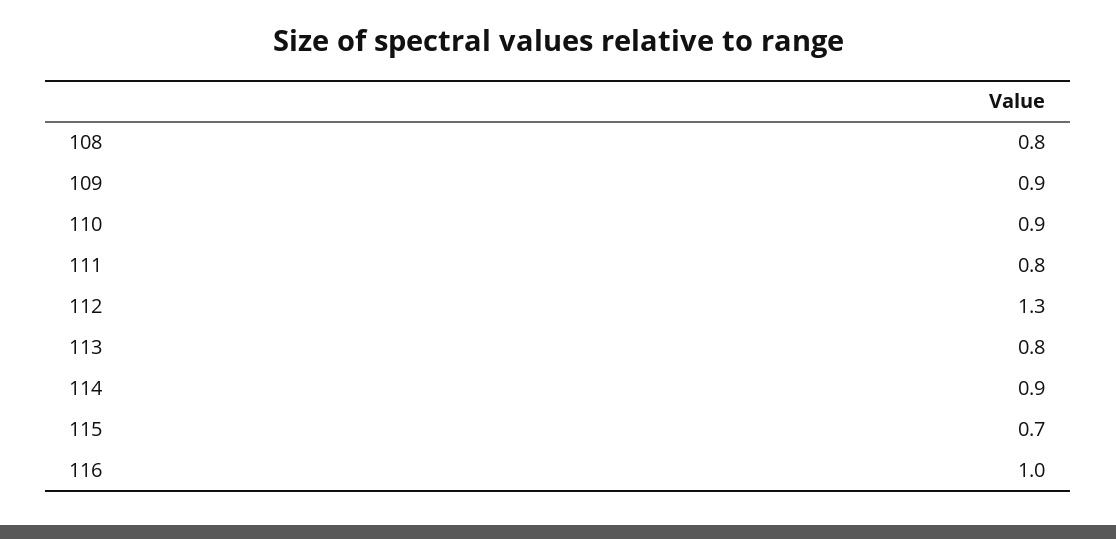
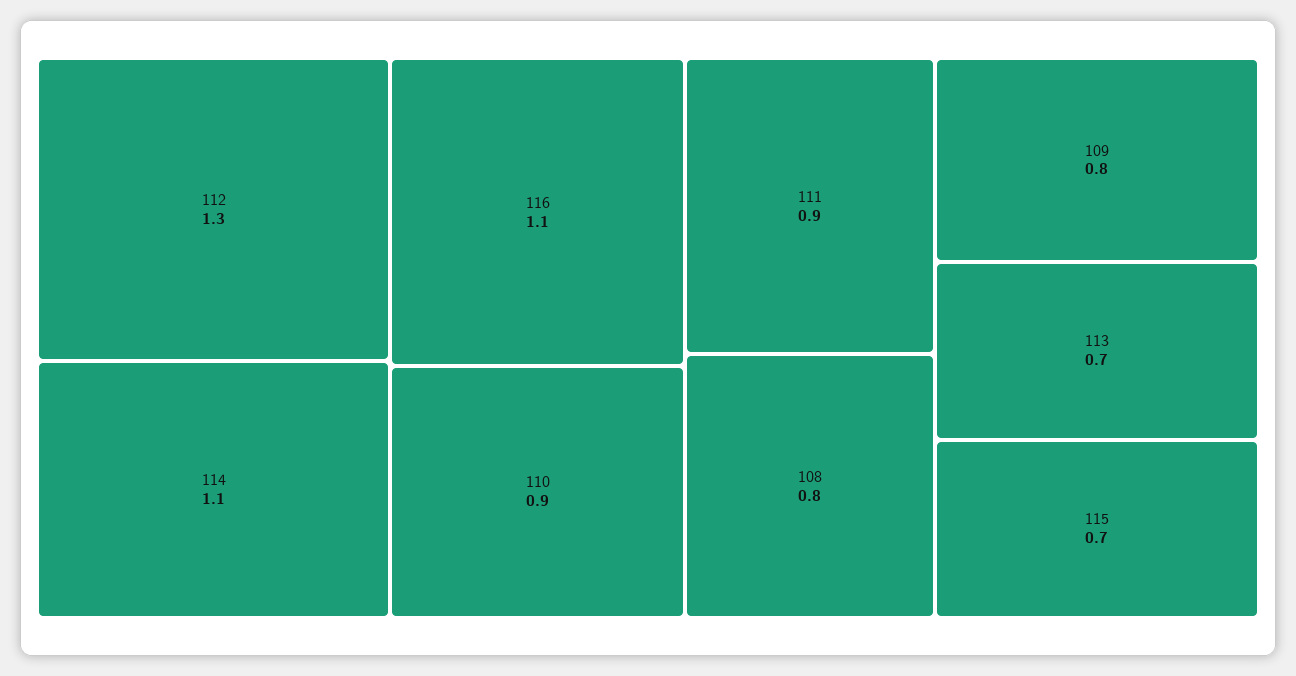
109: 0.9 -> 0.8
111: 0.8 -> 0.9
113: 0.8 -> 0.7
114: 0.9 -> 1.1
116: 1 -> 1.1

